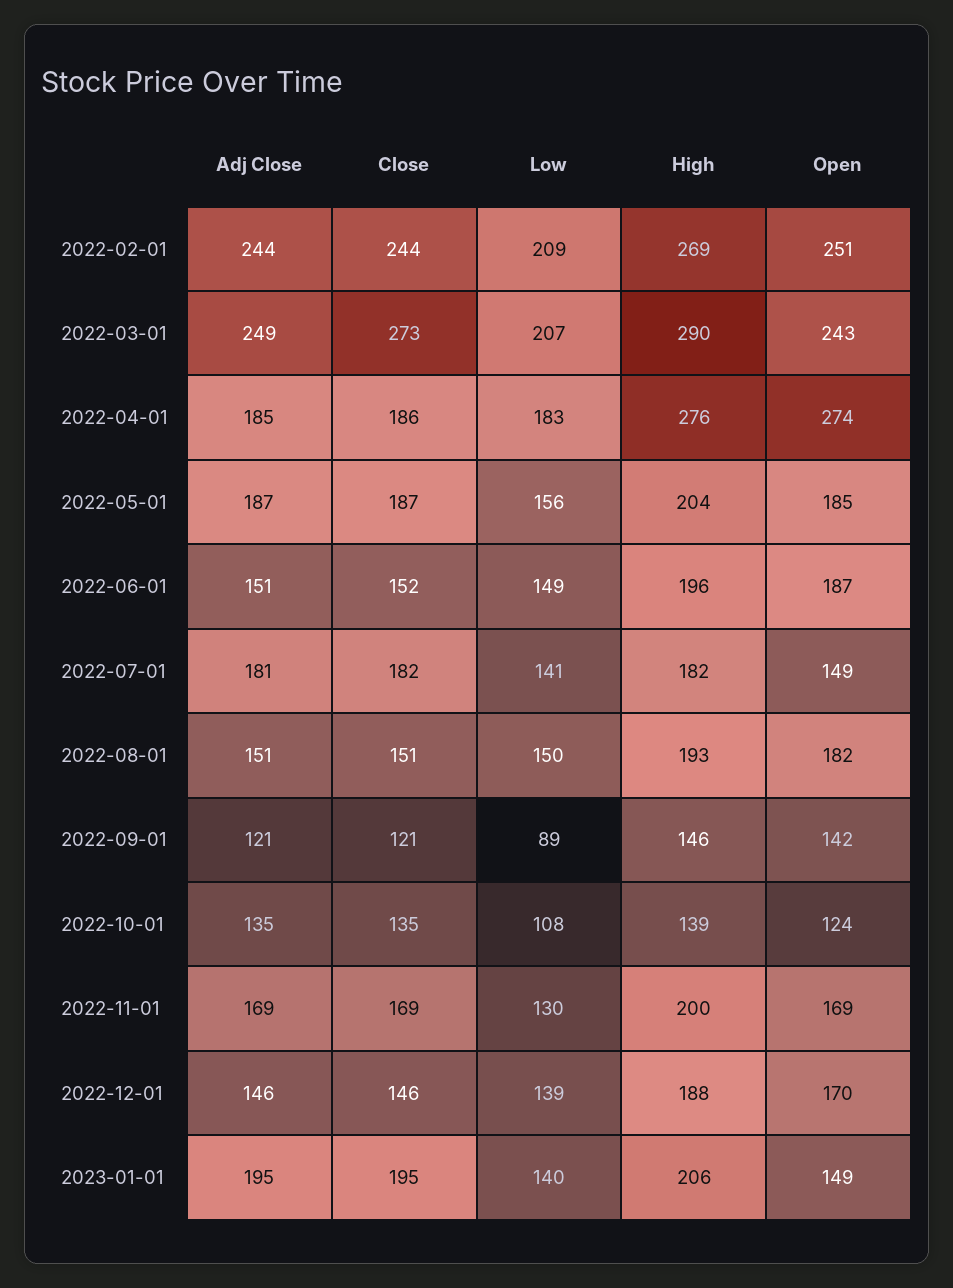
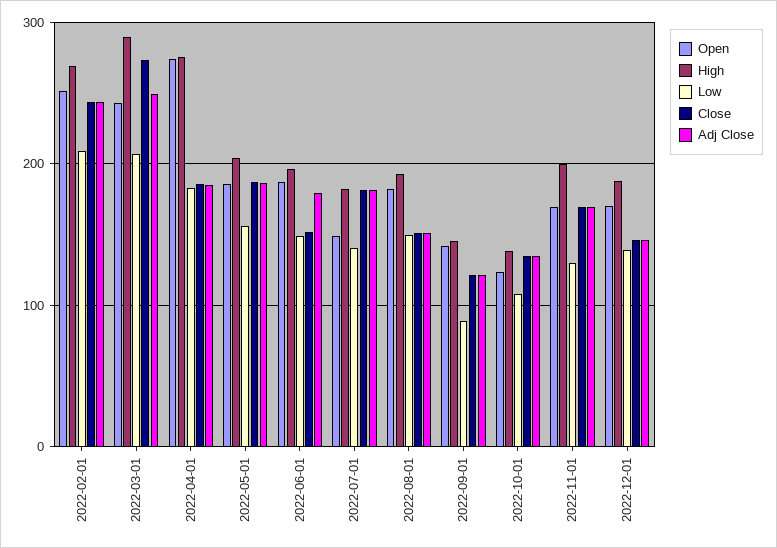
Adj Close, 2022-06-01: 151 -> 180
Adj Close, 2023-01-01: 195 -> none
Close, 2023-01-01: 195 -> none
Low, 2023-01-01: 140 -> none
High, 2023-01-01: 206 -> none
Open, 2023-01-01: 149 -> none

